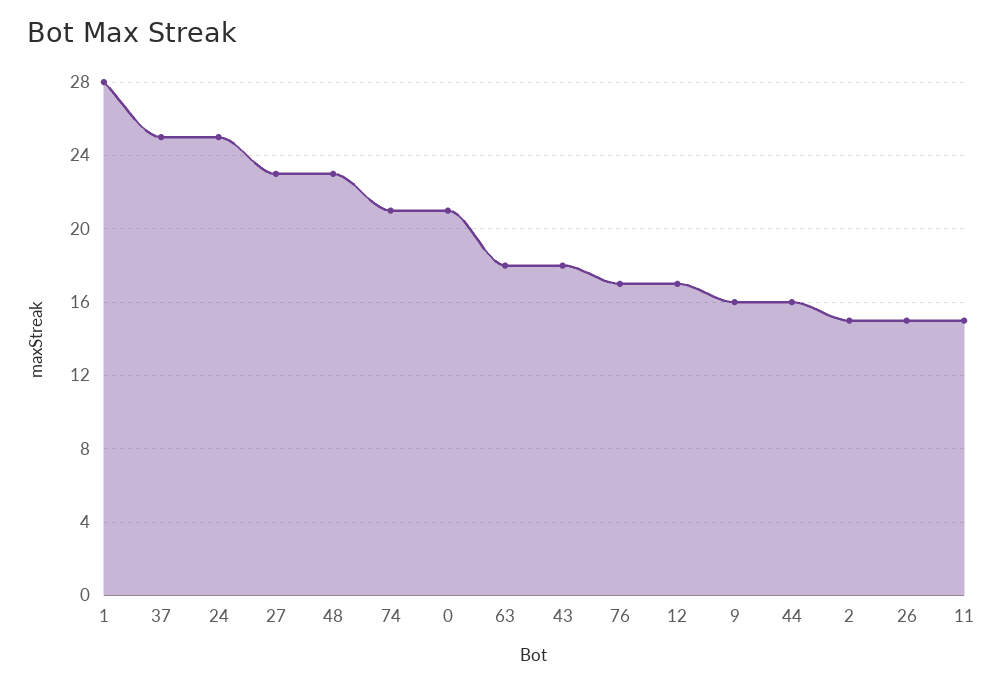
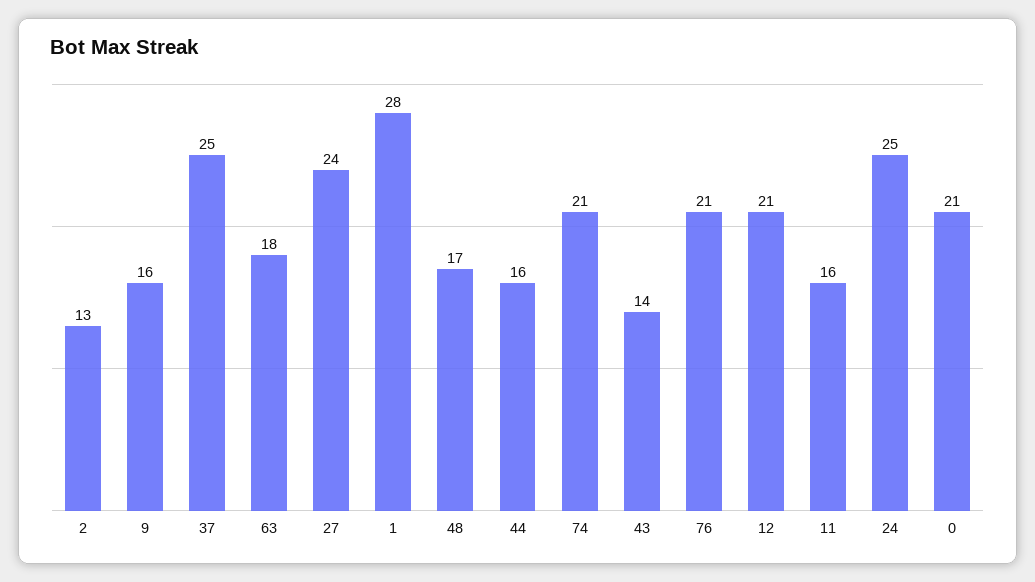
27: 23 -> 24
48: 23 -> 17
43: 18 -> 14
76: 17 -> 21
12: 17 -> 21
2: 15 -> 13
26: 15 -> none
11: 15 -> 16

